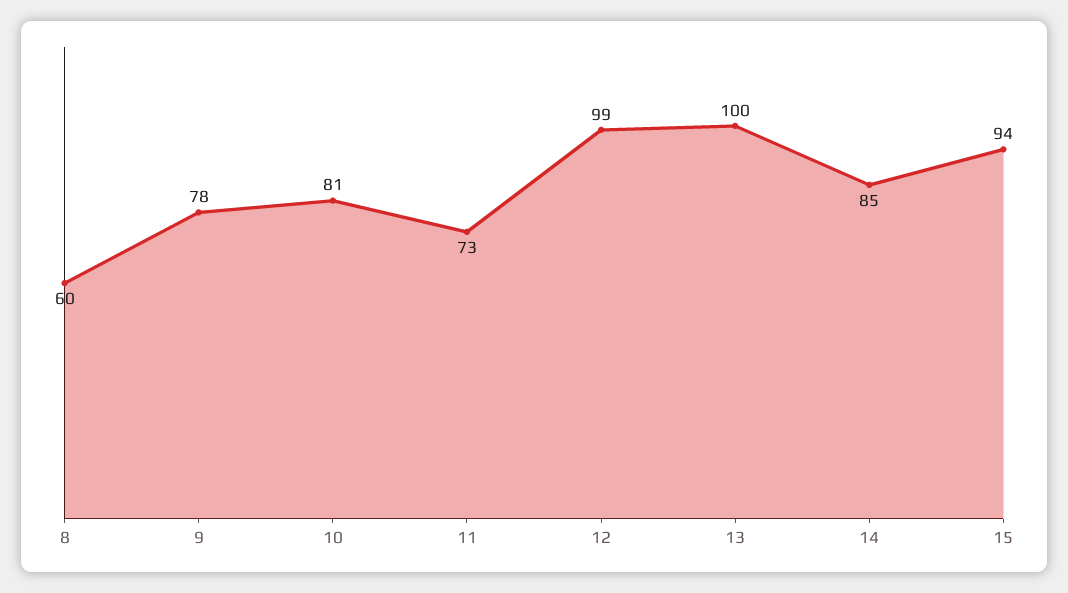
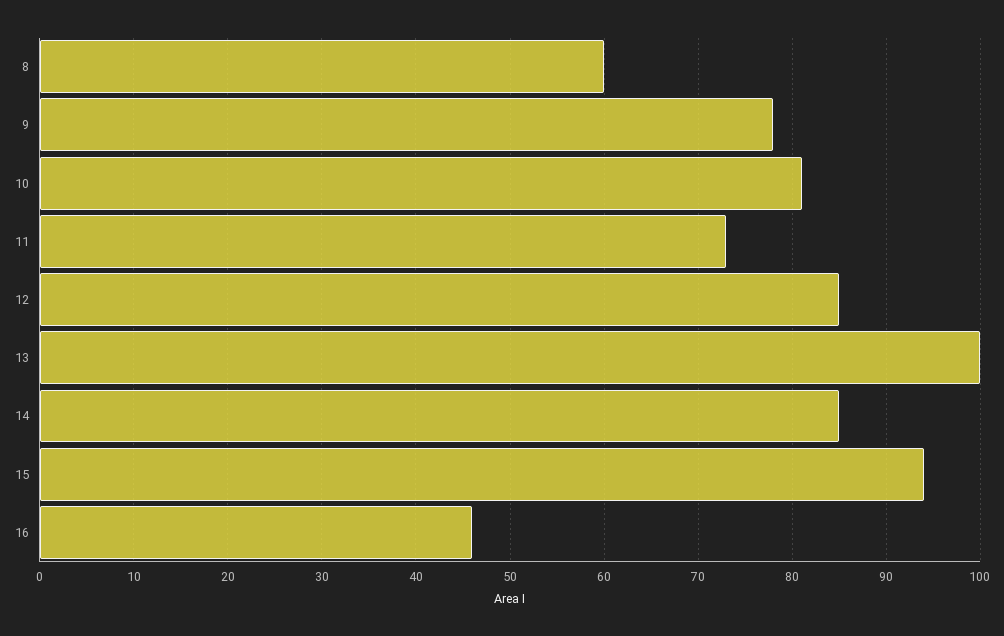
12: 99 -> 85
16: none -> 46

